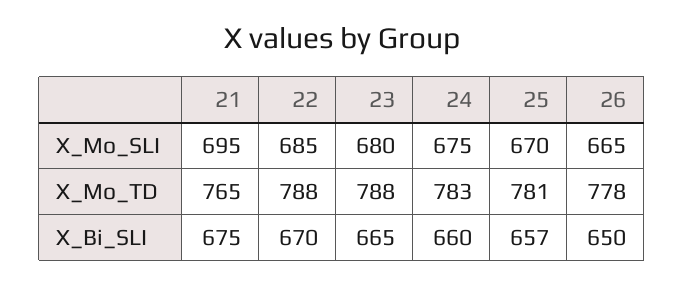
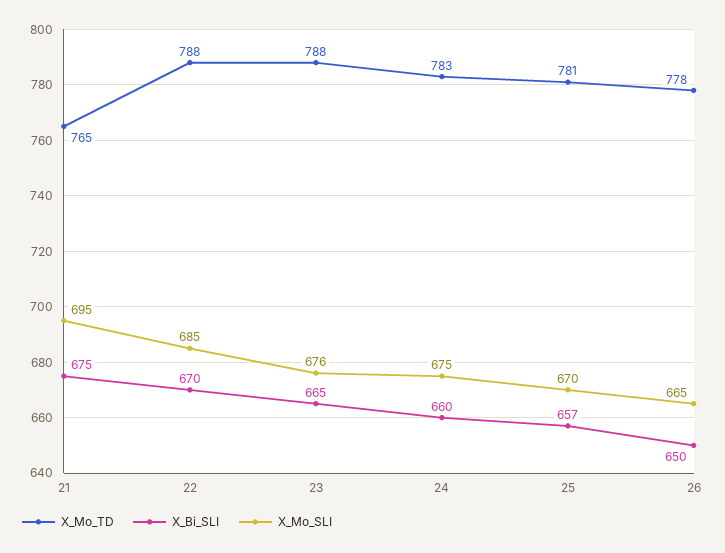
X_Mo_SLI, 23: 680 -> 676

